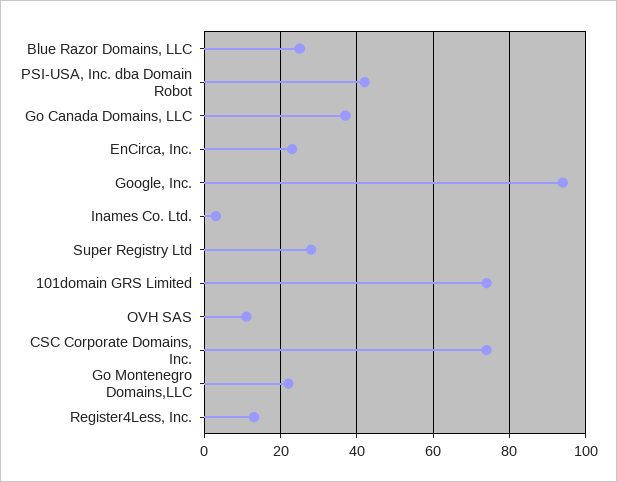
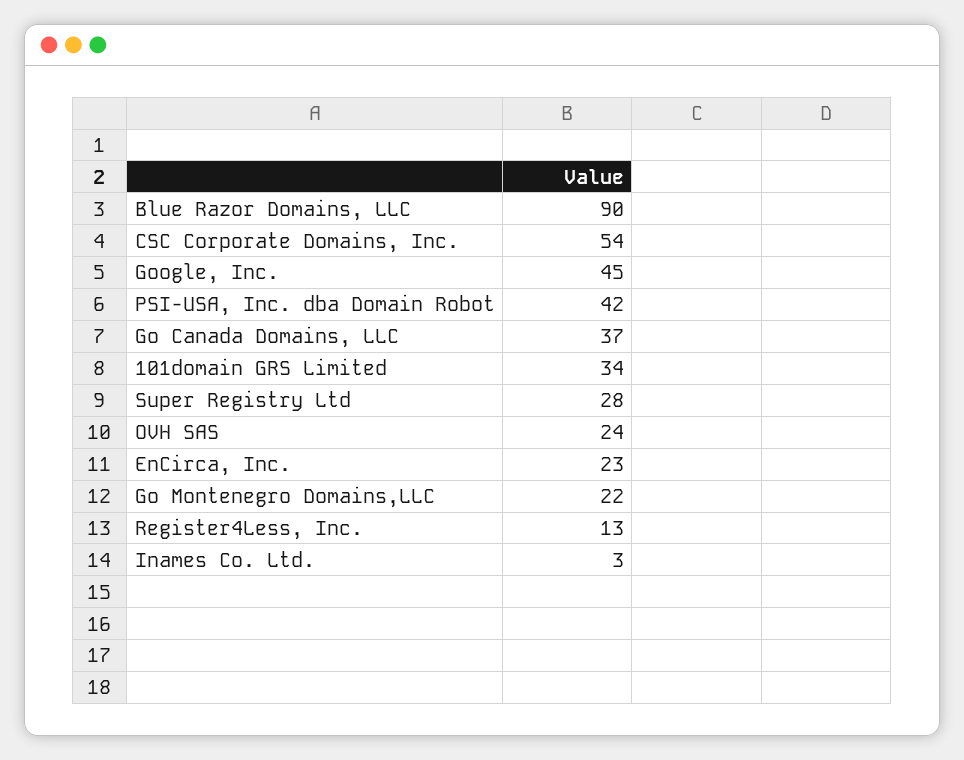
Blue Razor Domains, LLC: 25 -> 90
Google, Inc.: 95 -> 45
101domain GRS Limited: 75 -> 34
OVH SAS: 10 -> 24
CSC Corporate Domains, Inc.: 75 -> 54

